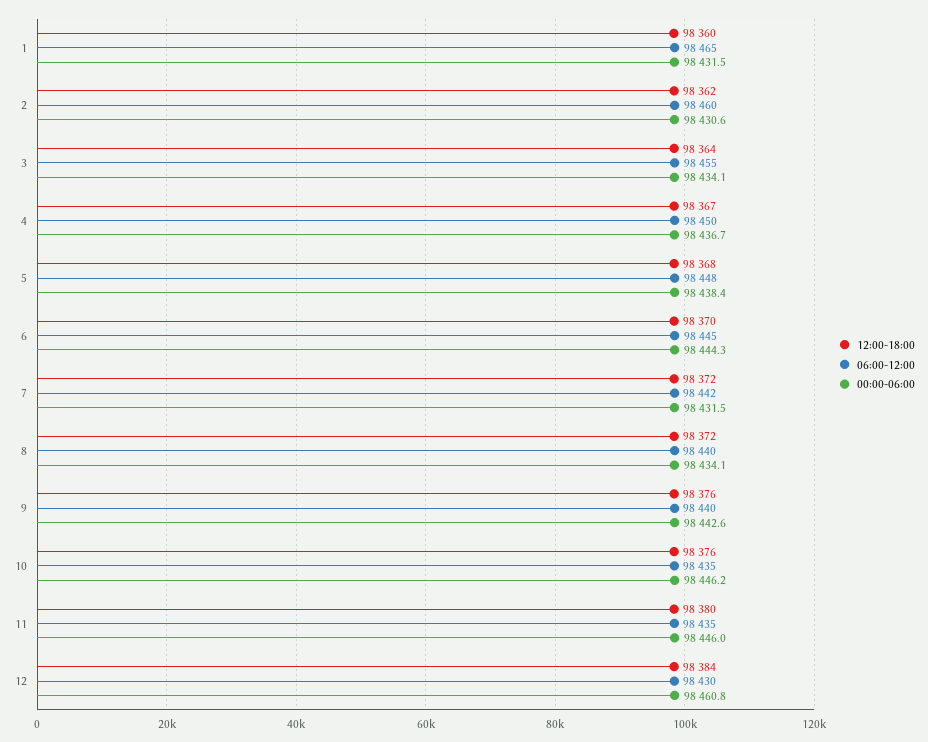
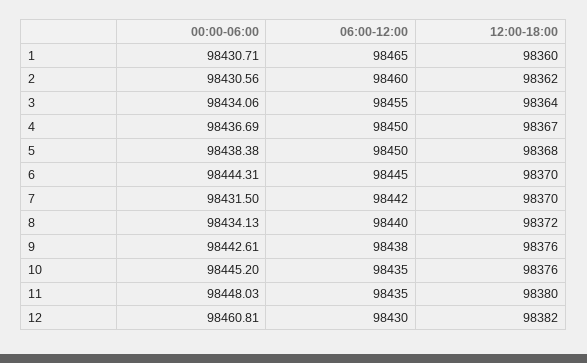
00:00-06:00, 1: 98431.5 -> 98430.71
06:00-12:00, 5: 98448 -> 98450
12:00-18:00, 7: 98372 -> 98370
06:00-12:00, 9: 98440 -> 98438
00:00-06:00, 10: 98446.2 -> 98445.2
00:00-06:00, 11: 98446 -> 98448.03
12:00-18:00, 12: 98384 -> 98382

